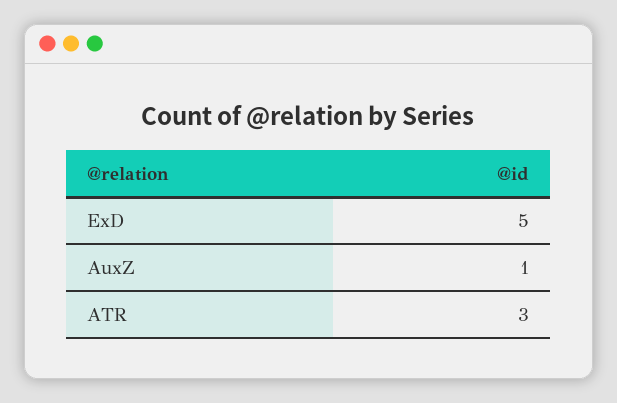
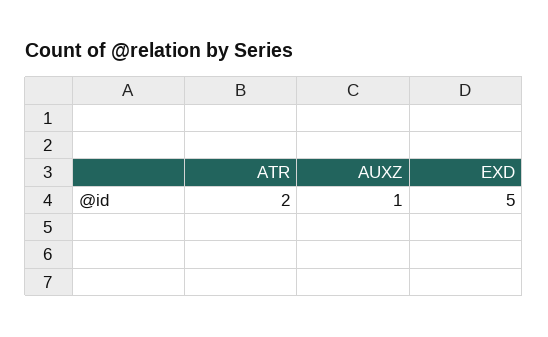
ATR: 3 -> 2

